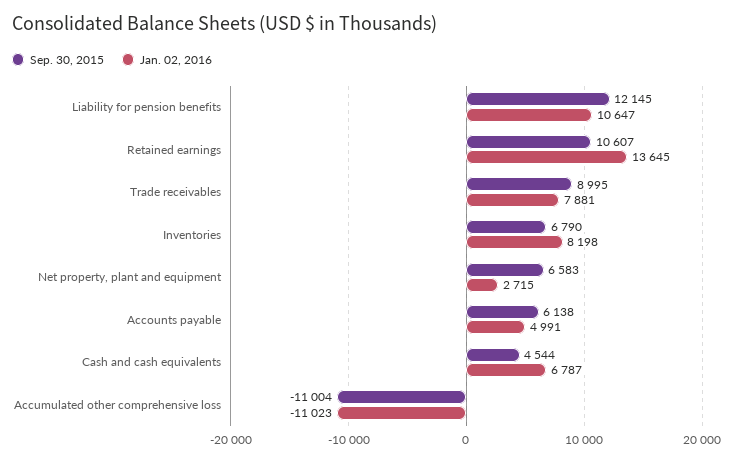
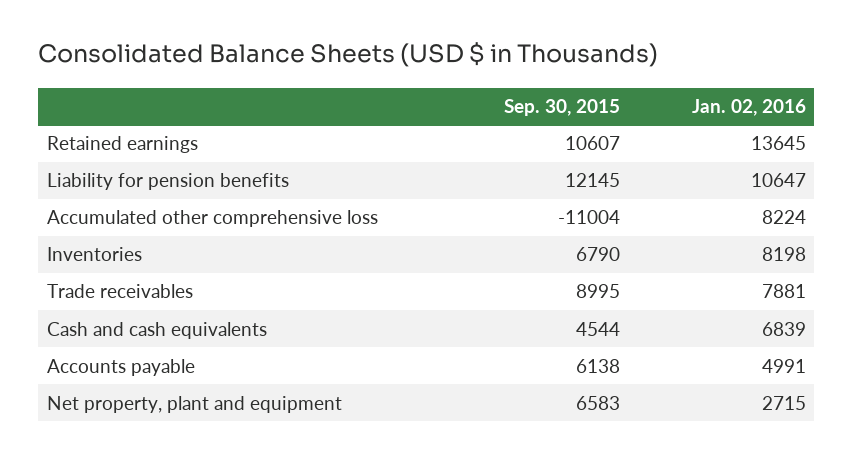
Jan. 02, 2016, Cash and cash equivalents: 6787 -> 6839
Jan. 02, 2016, Accumulated other comprehensive loss: -11023 -> 8224

